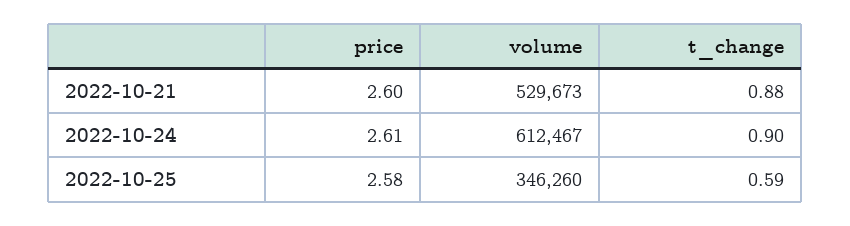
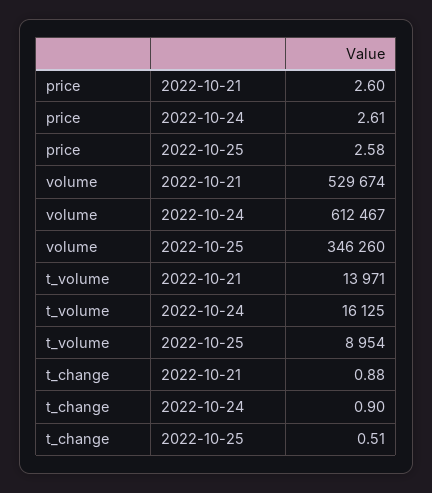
volume, 2022-10-21: 529673 -> 529674
t_change, 2022-10-25: 0.59 -> 0.51
t_volume, 2022-10-21: none -> 13971
t_volume, 2022-10-24: none -> 16125
t_volume, 2022-10-25: none -> 8954

